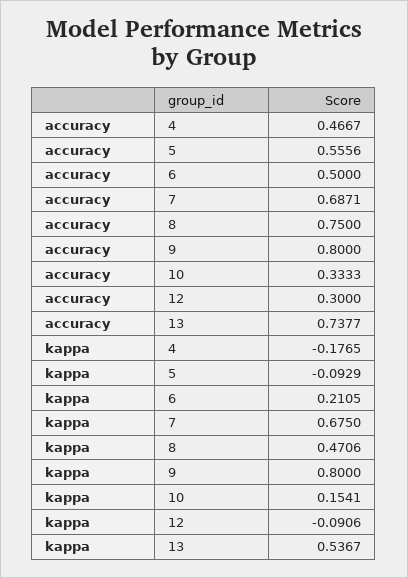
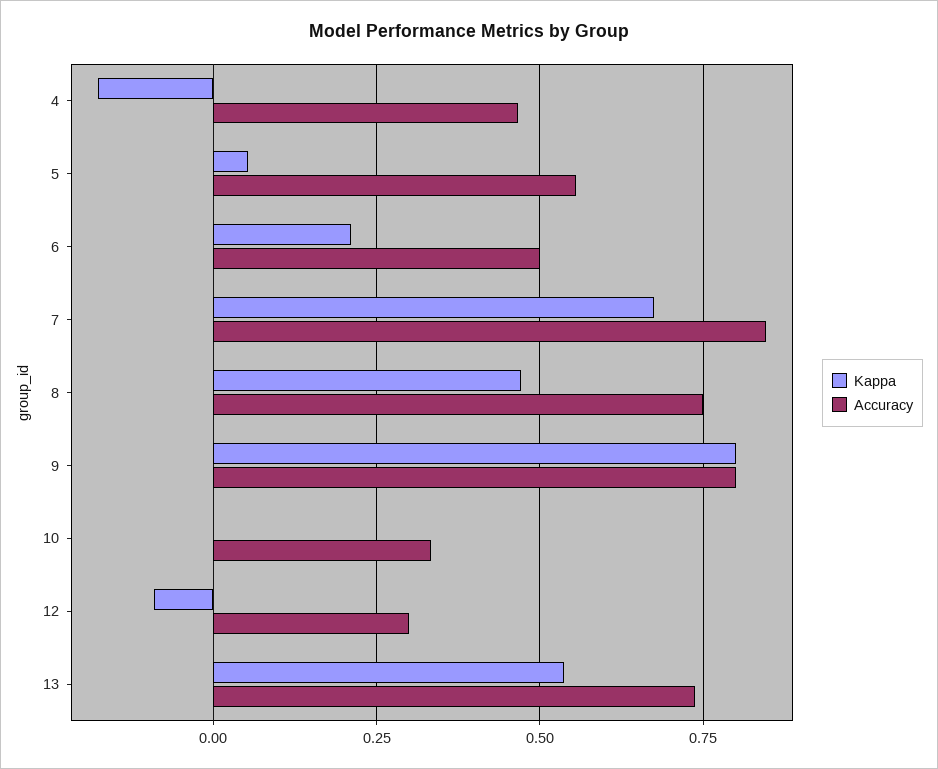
accuracy, 7: 0.6871 -> 0.85
kappa, 5: -0.0929 -> 0.05
kappa, 10: 0.1541 -> 0

